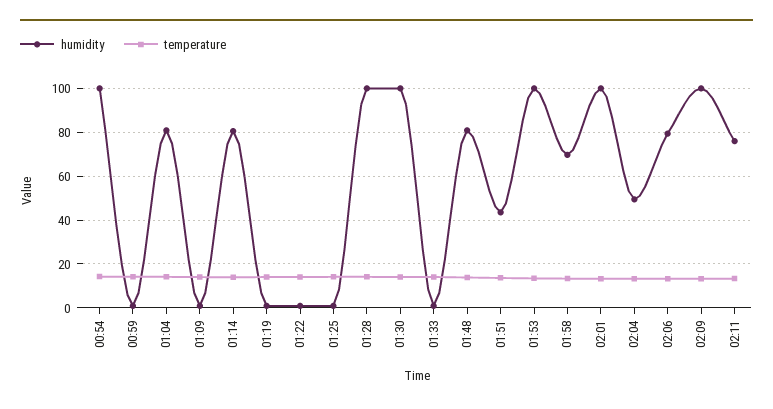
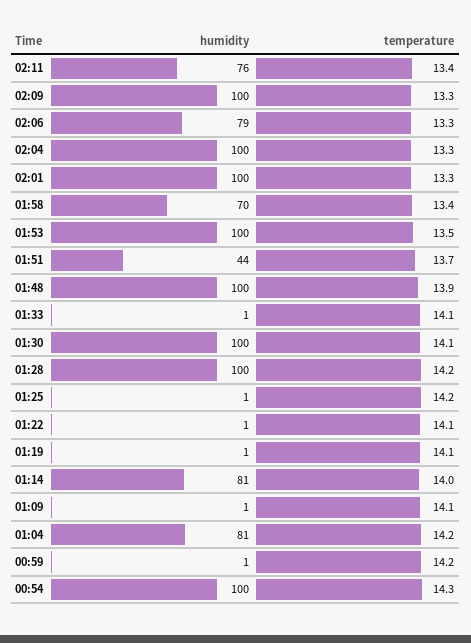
humidity, 01:48: 80 -> 100
humidity, 02:04: 50 -> 100

